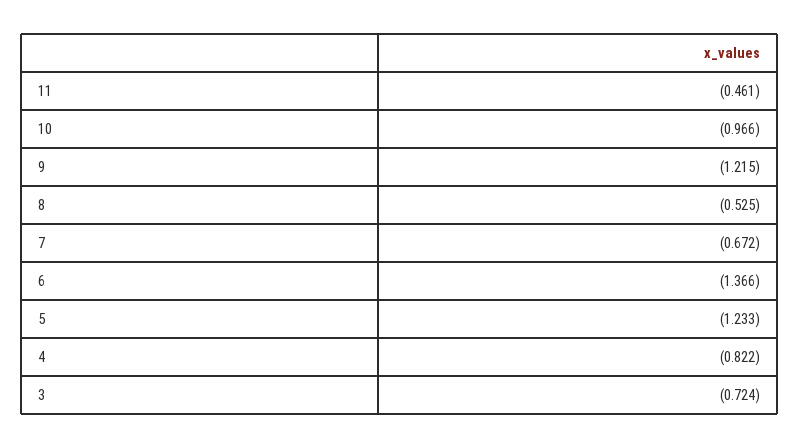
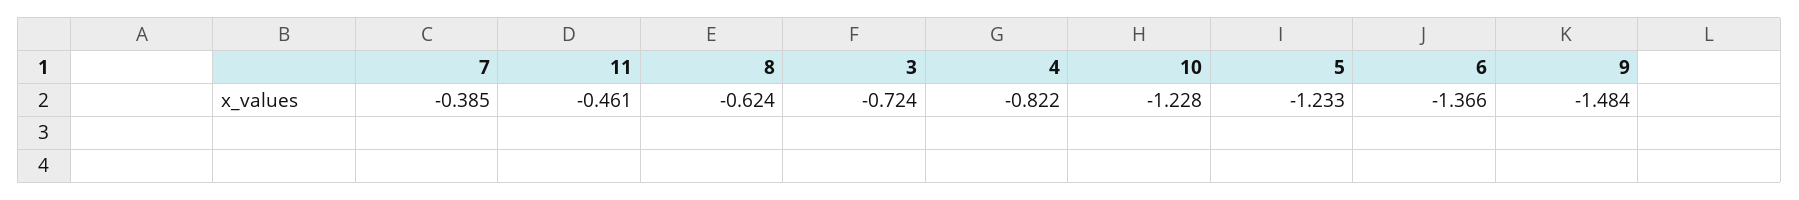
10: -0.966 -> -1.228
9: -1.215 -> -1.484
8: -0.525 -> -0.624
7: -0.672 -> -0.385

